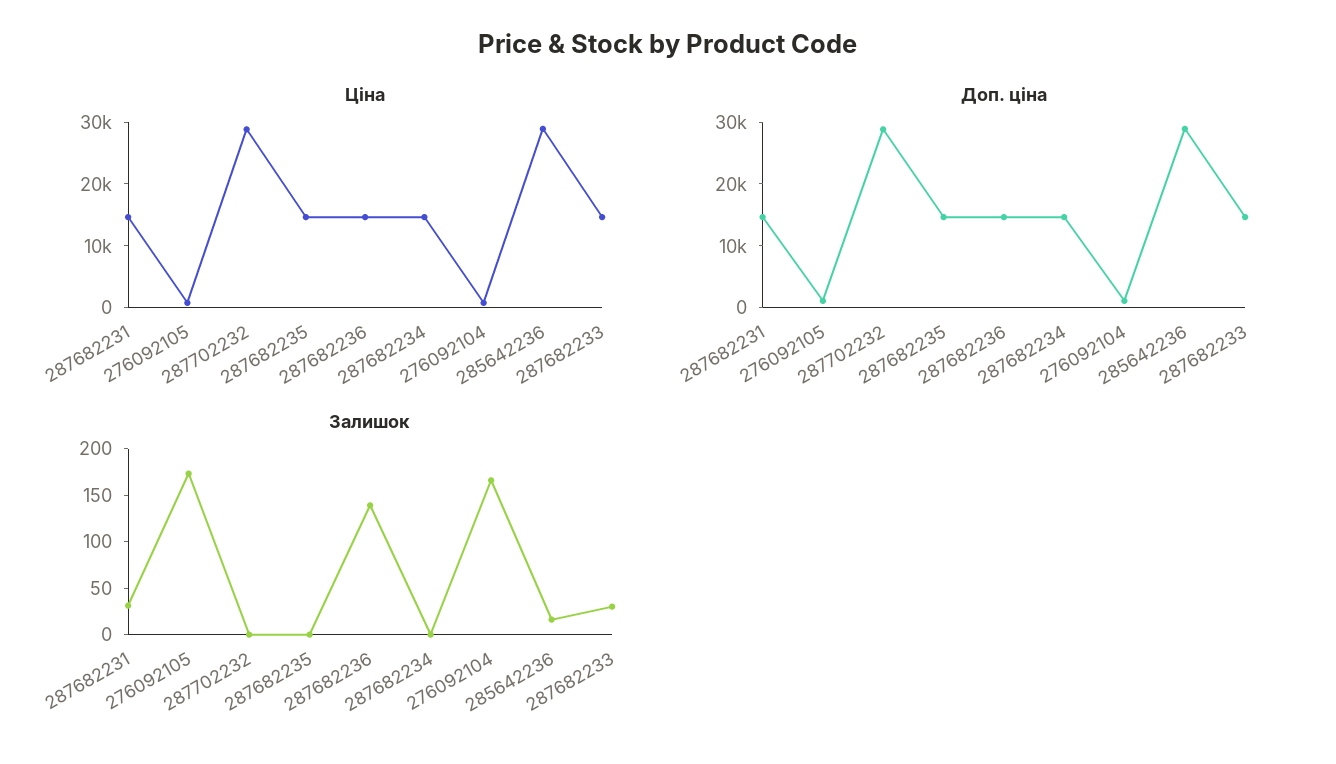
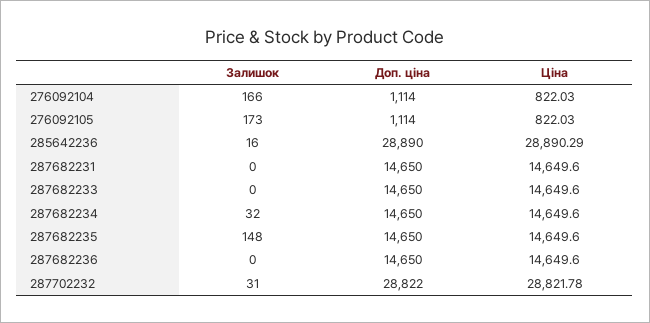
Залишок, 287682231: 30 -> 0
Залишок, 287702232: 0 -> 31
Залишок, 287682235: 0 -> 148
Залишок, 287682236: 140 -> 0
Залишок, 287682234: 0 -> 32
Залишок, 287682233: 30 -> 0

